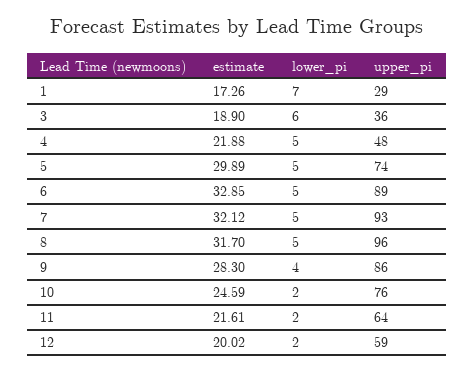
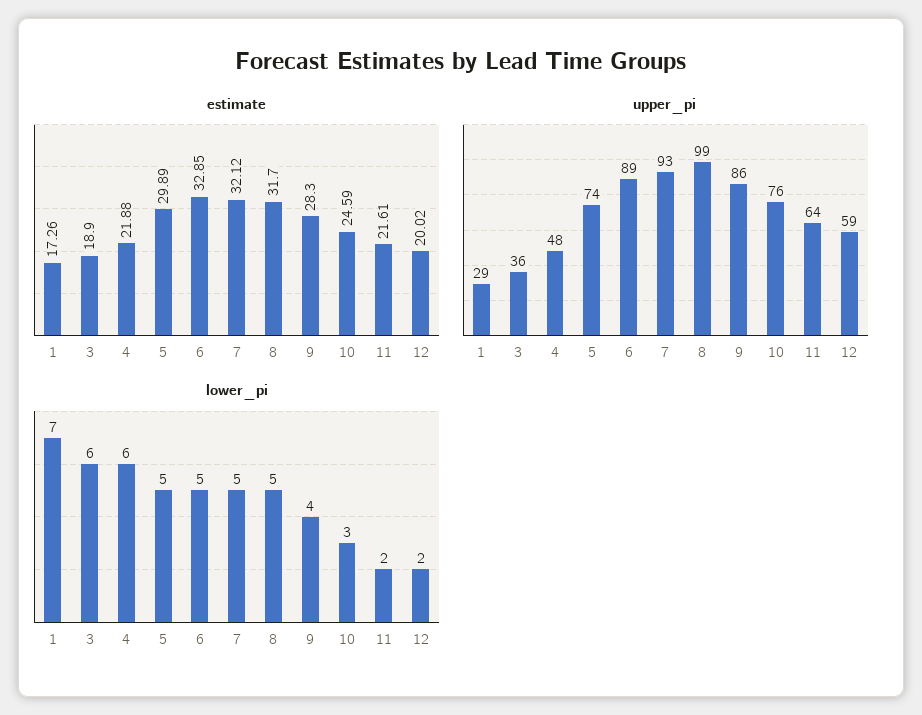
lower_pi, 4: 5 -> 6
upper_pi, 8: 96 -> 99
lower_pi, 10: 2 -> 3

